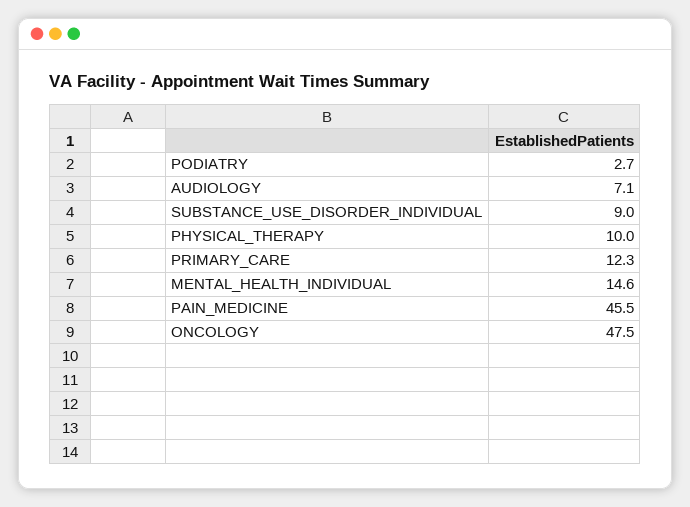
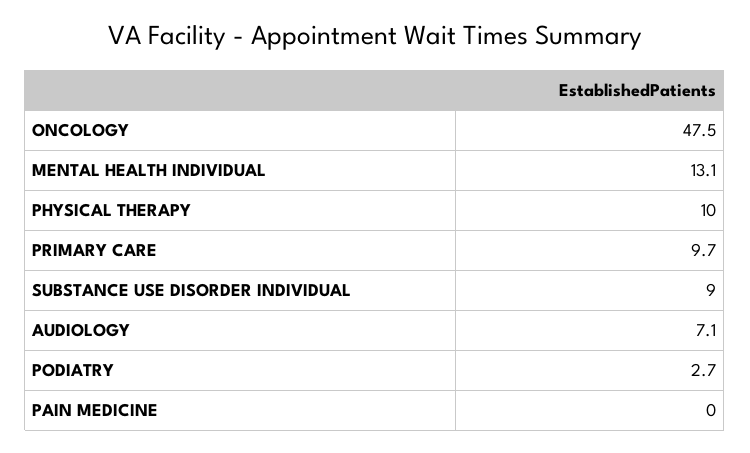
PRIMARY_CARE: 12.3 -> 9.7
MENTAL_HEALTH_INDIVIDUAL: 14.6 -> 13.1
PAIN_MEDICINE: 45.5 -> 0

